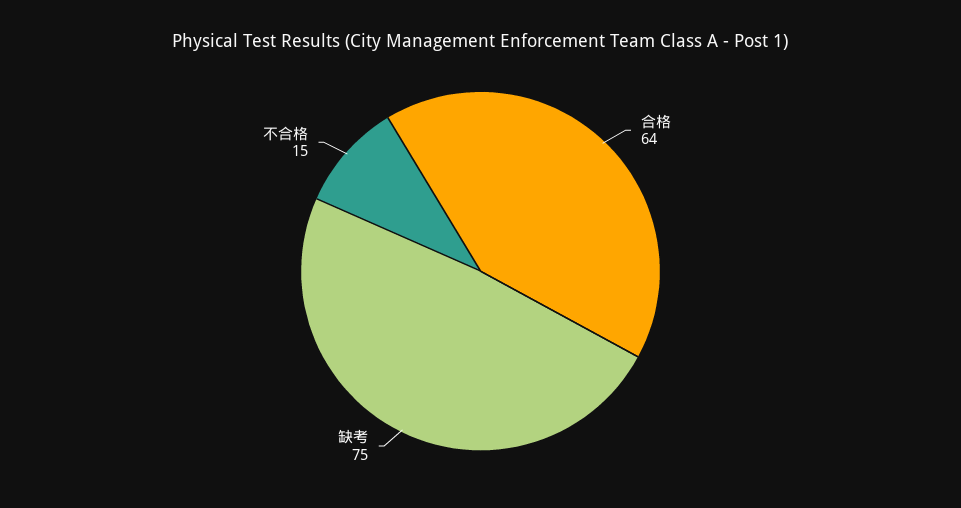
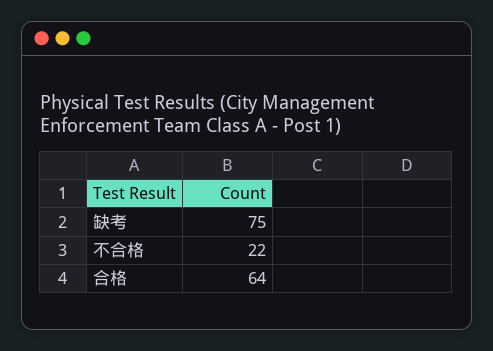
不合格: 15 -> 22

